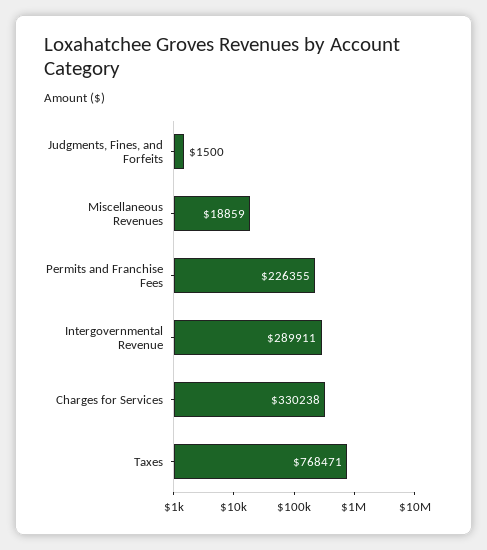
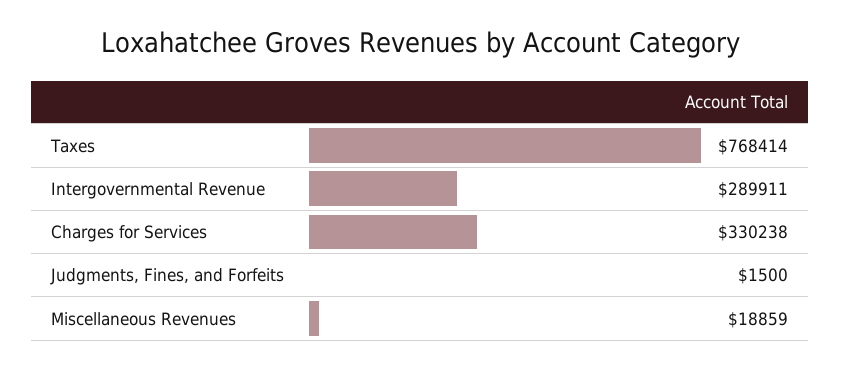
Permits and Franchise Fees: 226355 -> none
Taxes: 768471 -> 768414

